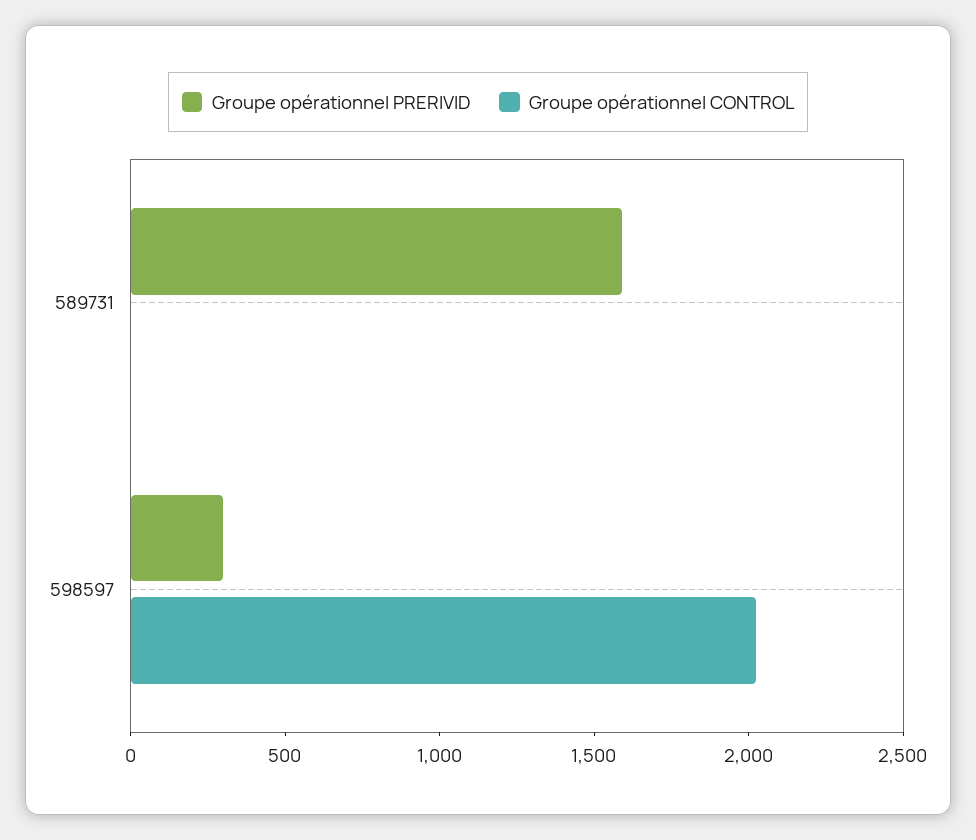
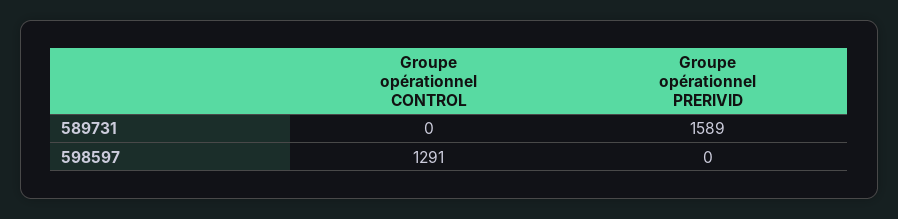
Groupe opérationnel PRERIVID, 598597: 300 -> 0
Groupe opérationnel CONTROL, 598597: 2000 -> 1291

